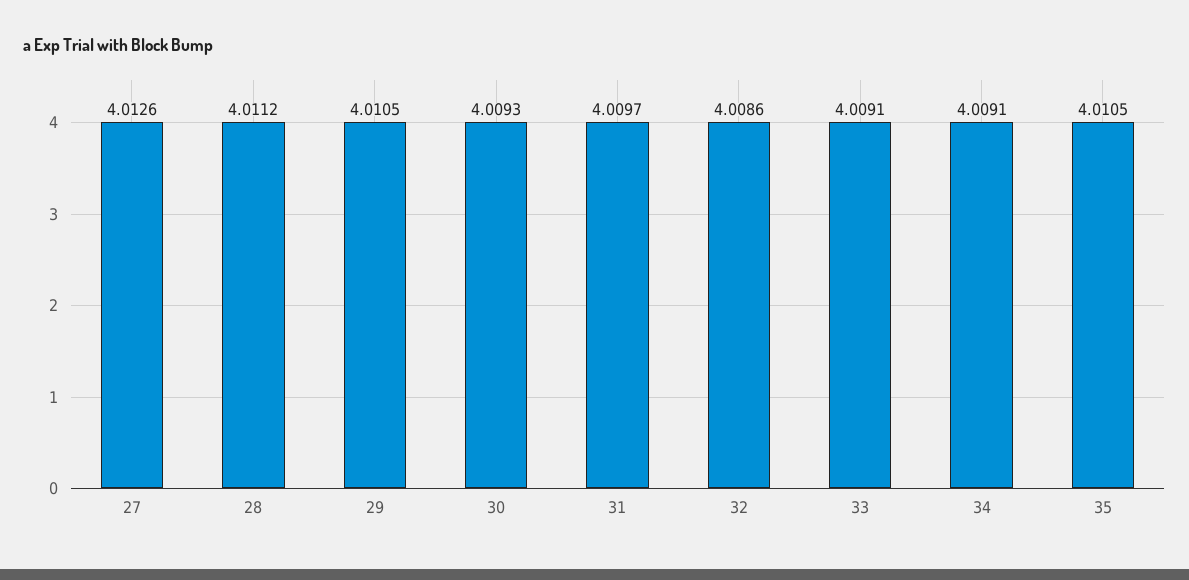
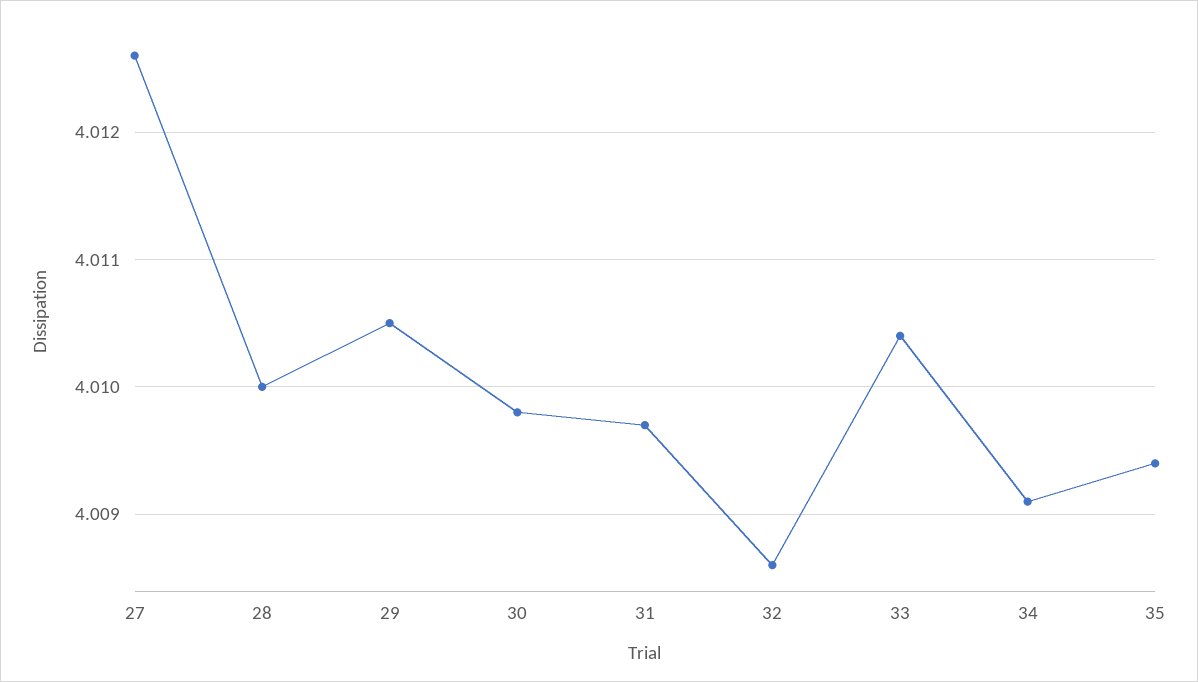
28: 4.0112 -> 4.01
30: 4.0093 -> 4.0098
33: 4.0091 -> 4.0104
35: 4.0105 -> 4.0094

